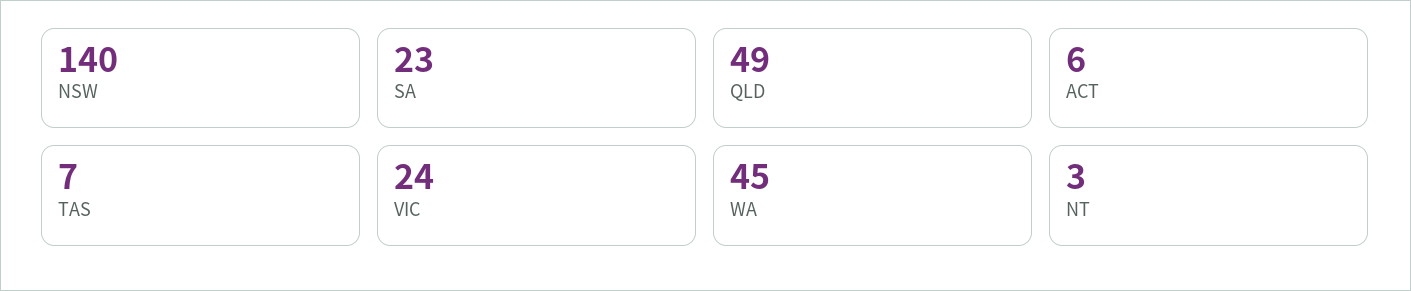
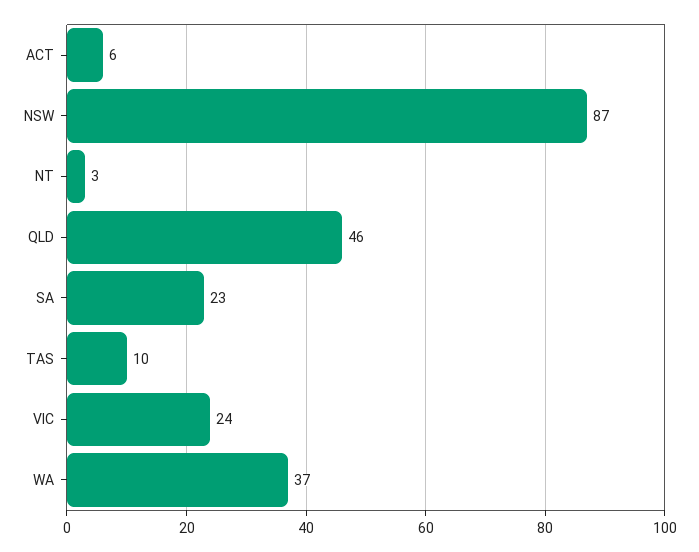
NSW: 140 -> 87
QLD: 49 -> 46
TAS: 7 -> 10
WA: 45 -> 37

